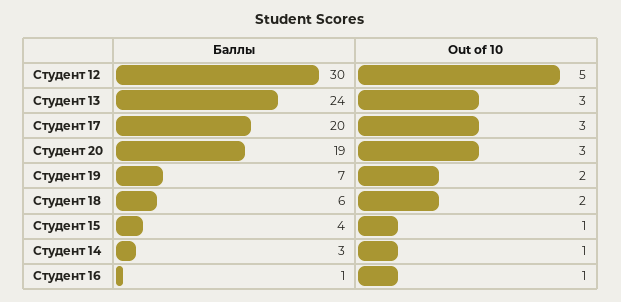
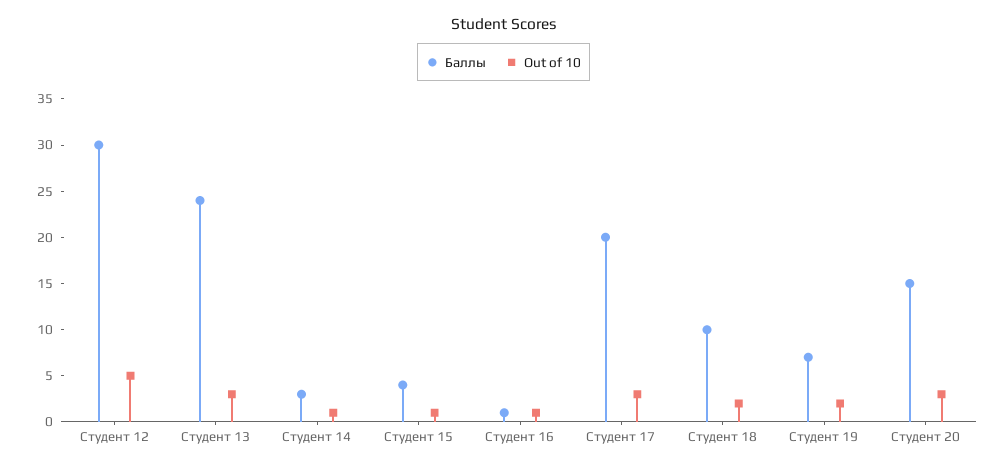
Баллы, Студент 20: 19 -> 15
Баллы, Студент 18: 6 -> 10

